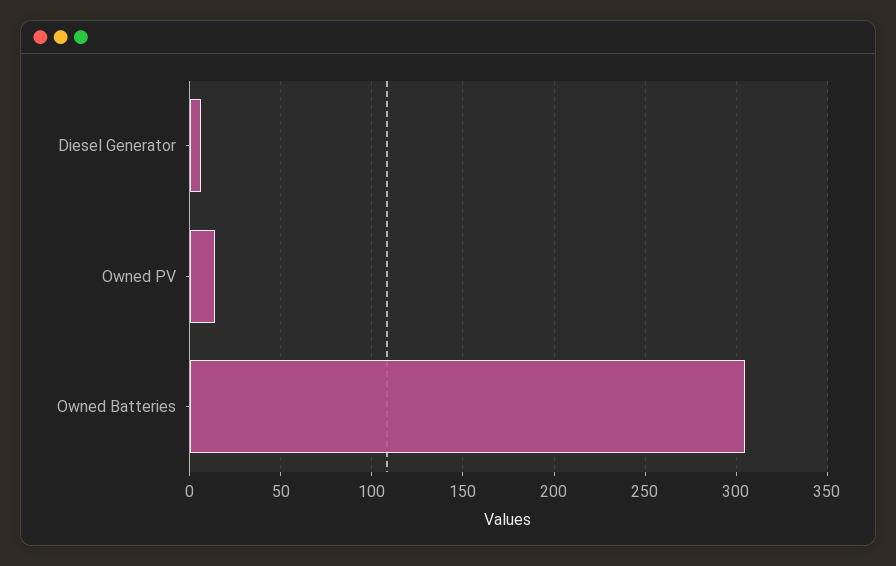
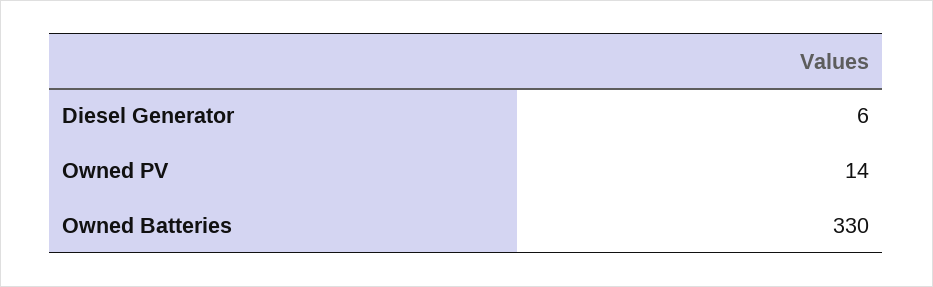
Owned Batteries: 305 -> 330

